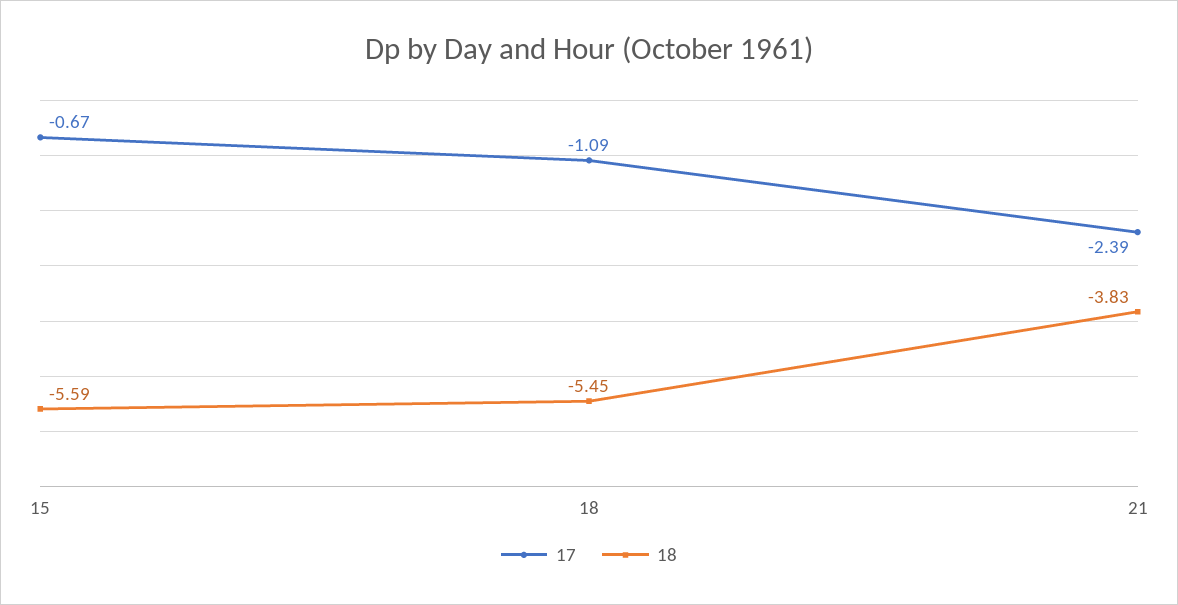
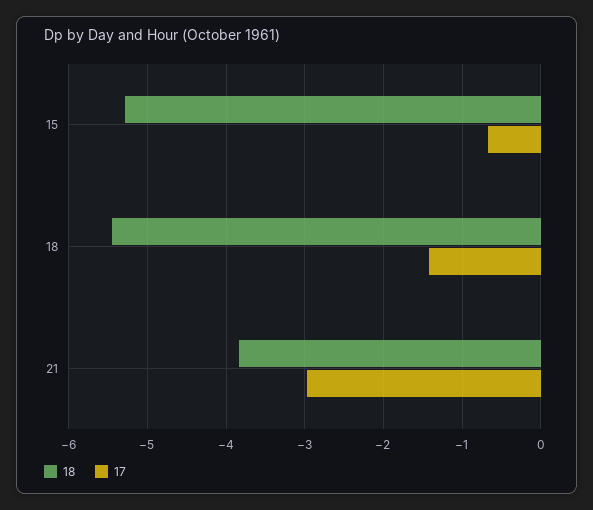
18, 15: -5.59 -> -5.3
17, 18: -1.09 -> -1.4
17, 21: -2.39 -> -3

